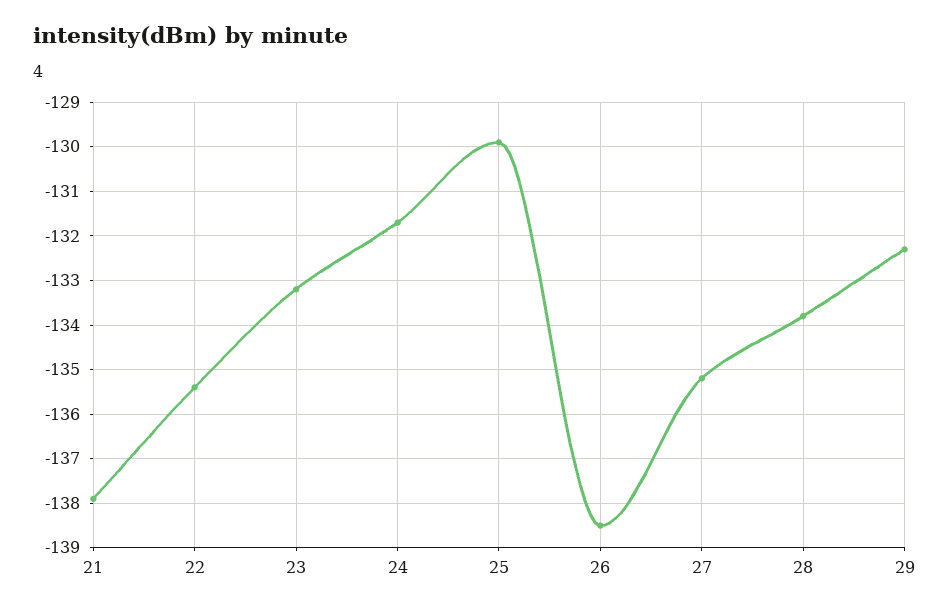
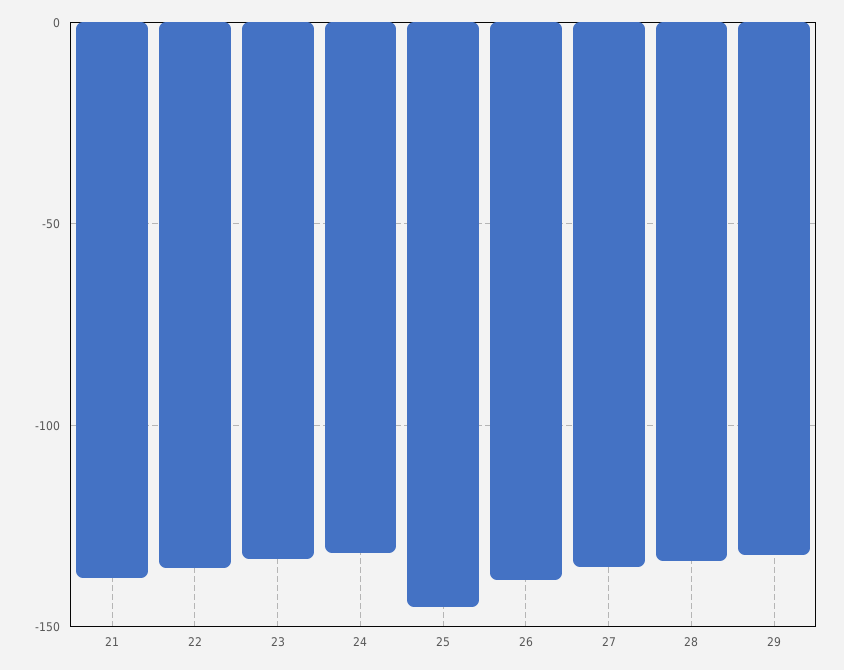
25: -130 -> -145

